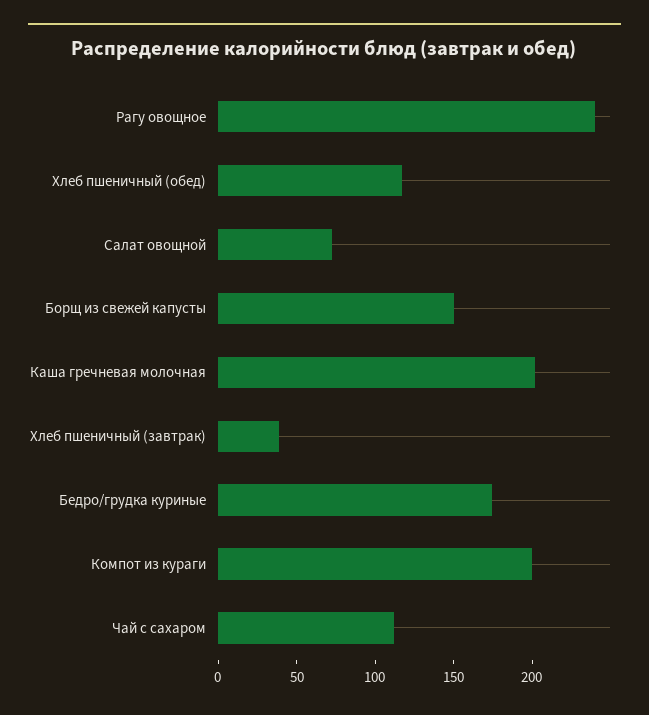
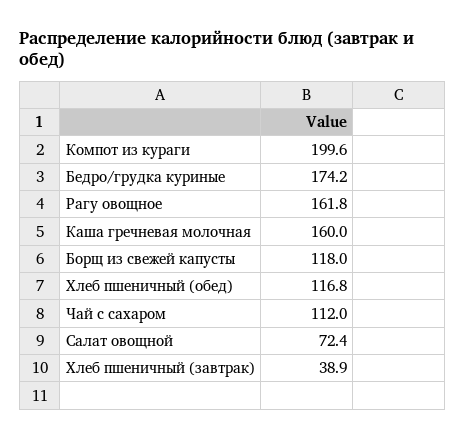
Рагу овощное: 240 -> 161.8
Борщ из свежей капусты: 150 -> 118
Каша гречневая молочная: 200 -> 160

